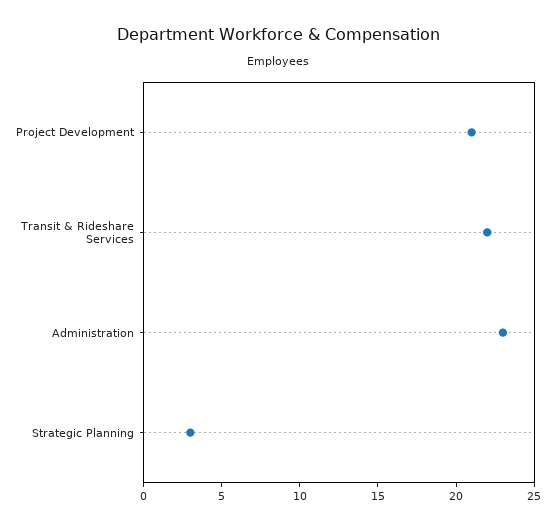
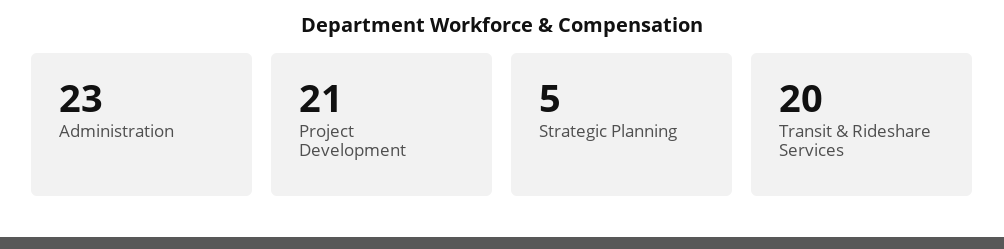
Transit & Rideshare Services: 22 -> 20
Strategic Planning: 3 -> 5

